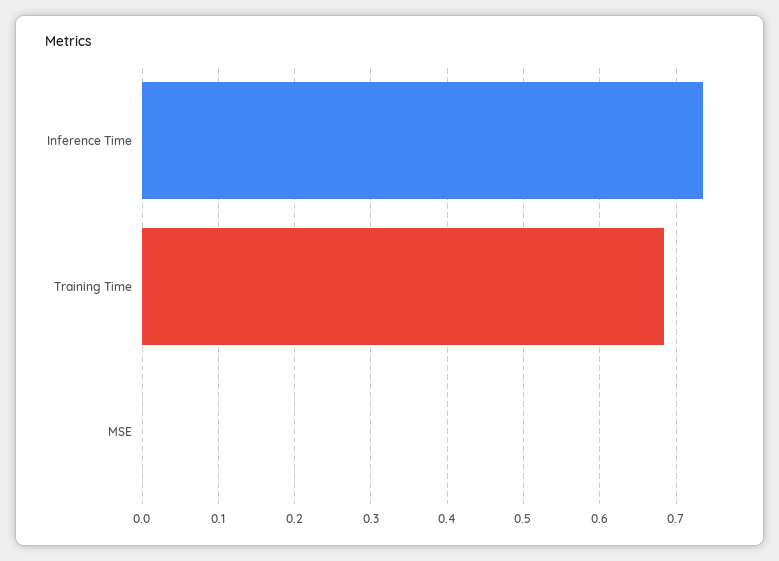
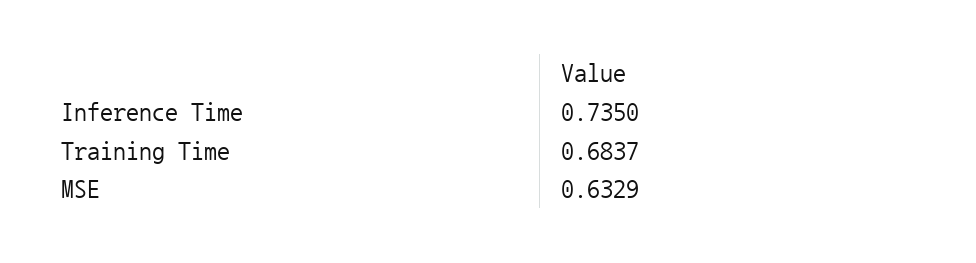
MSE: 0 -> 0.6329

